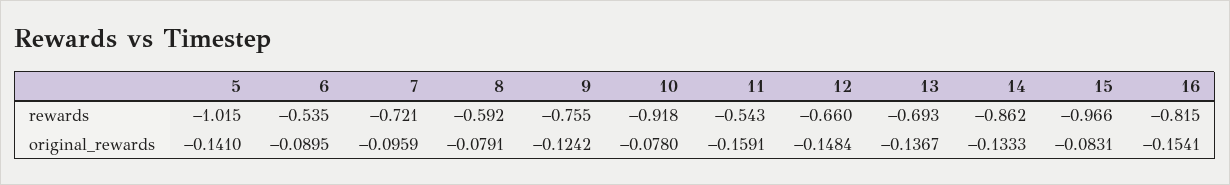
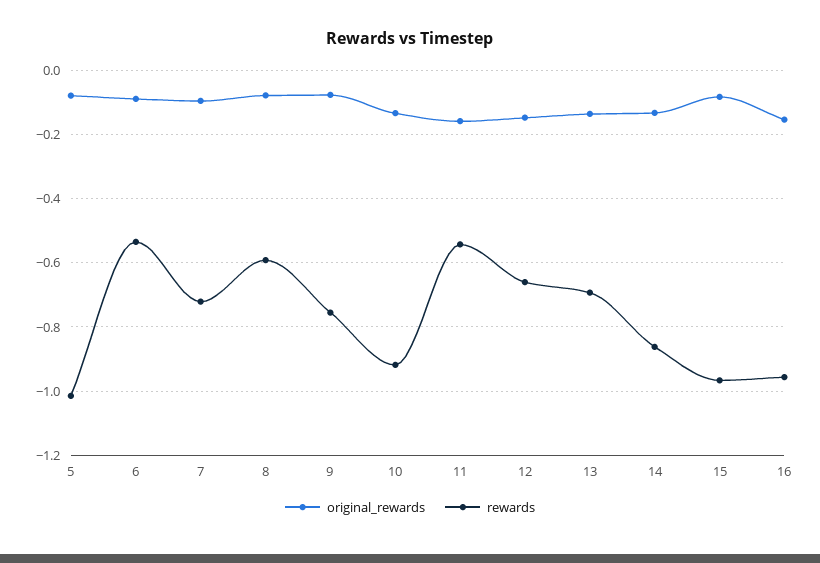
rewards, 16: -0.815 -> -0.96
original_rewards, 5: -0.141 -> -0.08
original_rewards, 9: -0.1242 -> -0.08
original_rewards, 10: -0.078 -> -0.14

